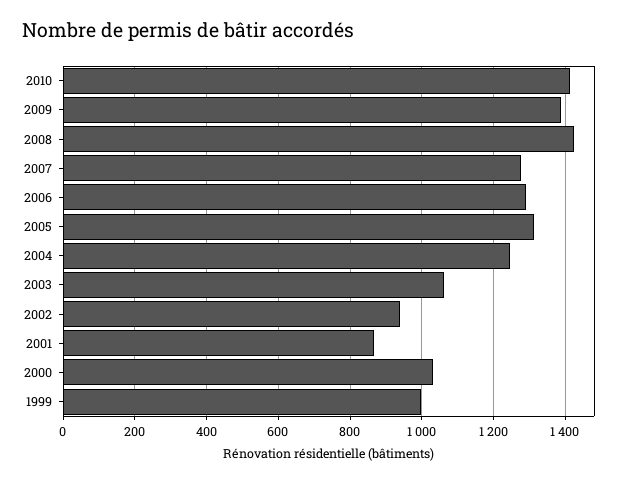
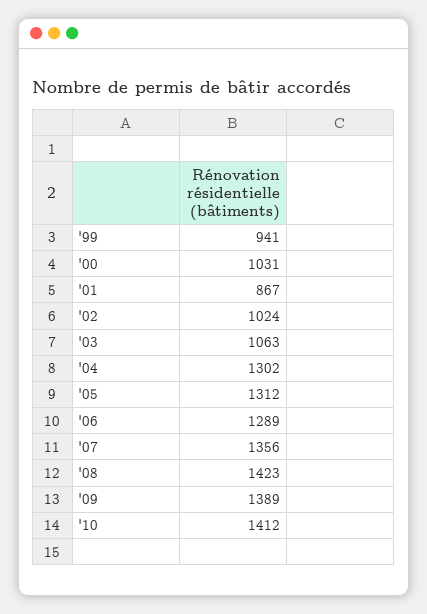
2007: 1280 -> 1356
2004: 1240 -> 1302
2002: 940 -> 1024
1999: 1000 -> 941

